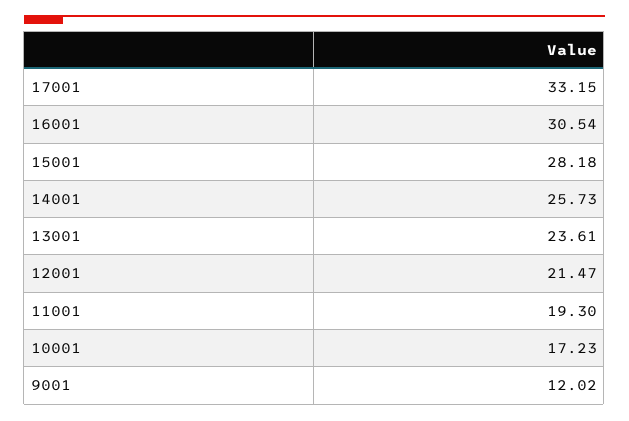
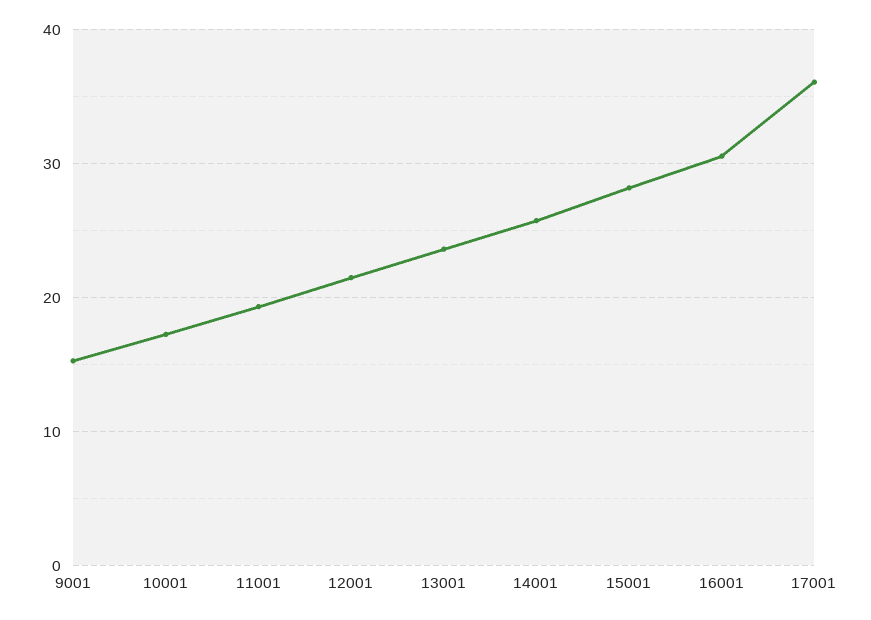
17001: 33.15 -> 36
9001: 12.02 -> 15

